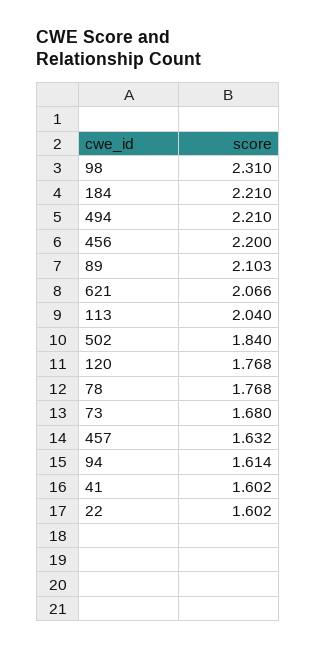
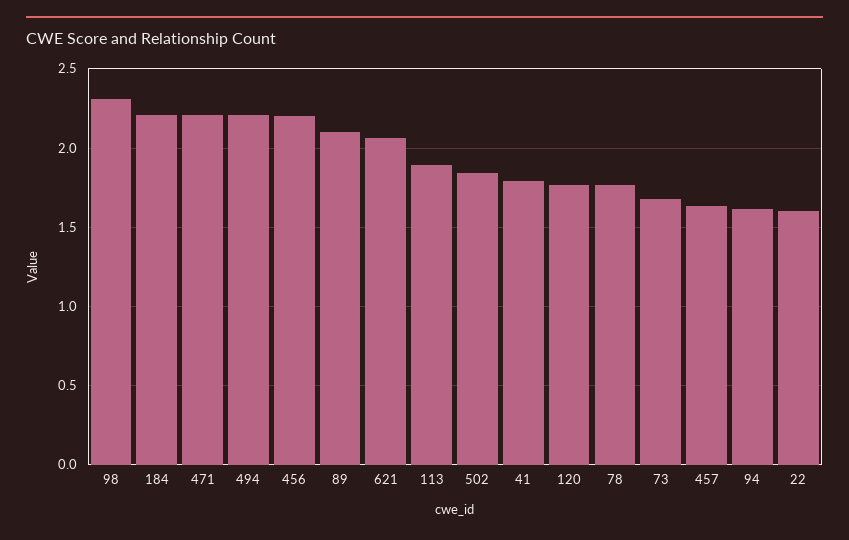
113: 2.04 -> 1.9
41: 1.602 -> 1.8
471: none -> 2.2

